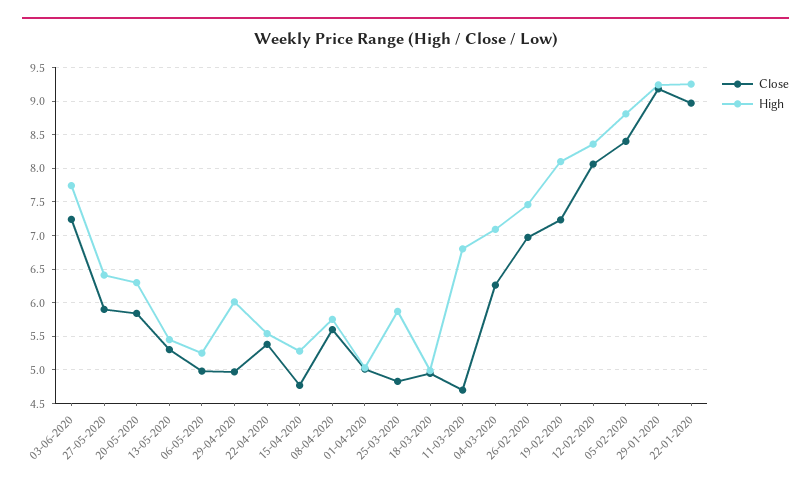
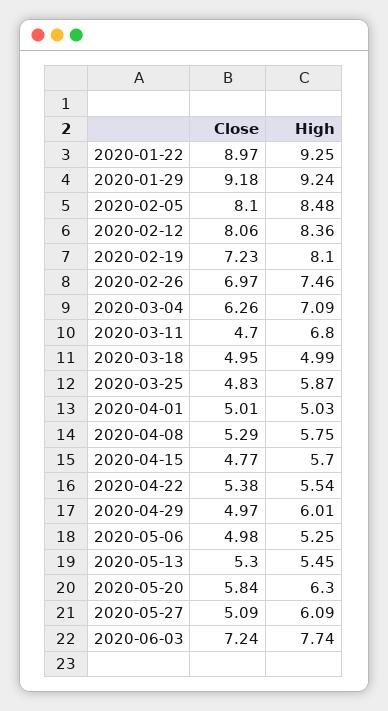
Close, 27-05-2020: 5.9 -> 5.09
High, 27-05-2020: 6.4 -> 6.09
High, 15-04-2020: 5.3 -> 5.7
Close, 08-04-2020: 5.6 -> 5.29
Close, 05-02-2020: 8.4 -> 8.1
High, 05-02-2020: 8.8 -> 8.48

